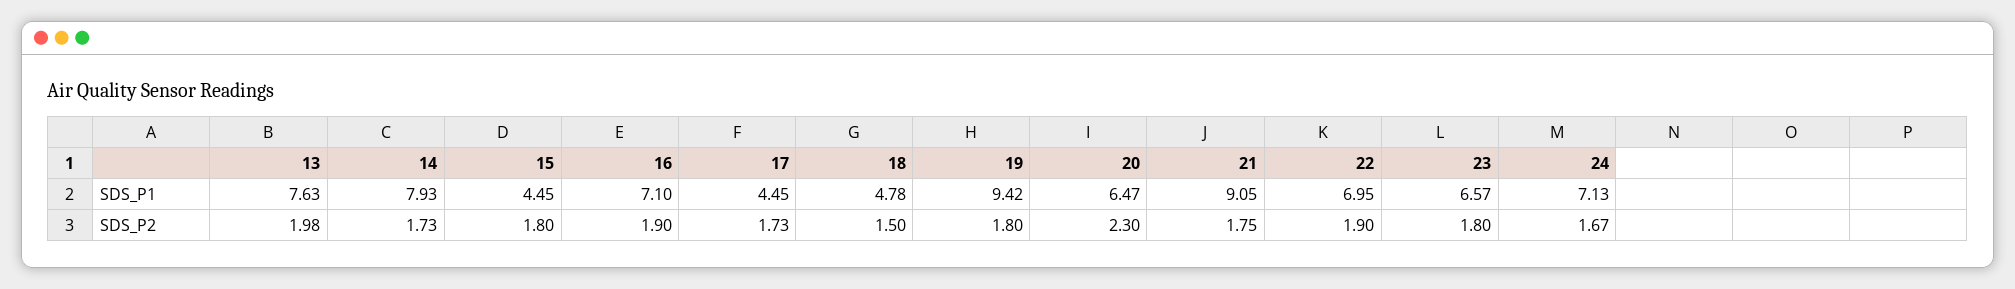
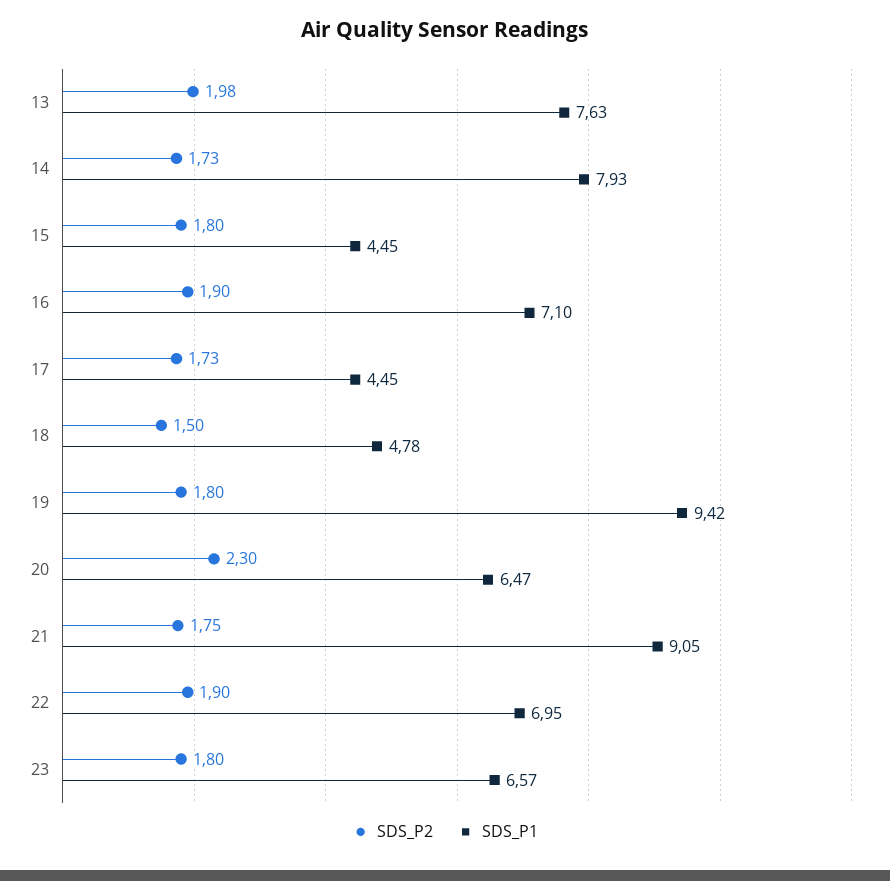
SDS_P1, 24: 7.13 -> none
SDS_P2, 24: 1.67 -> none

